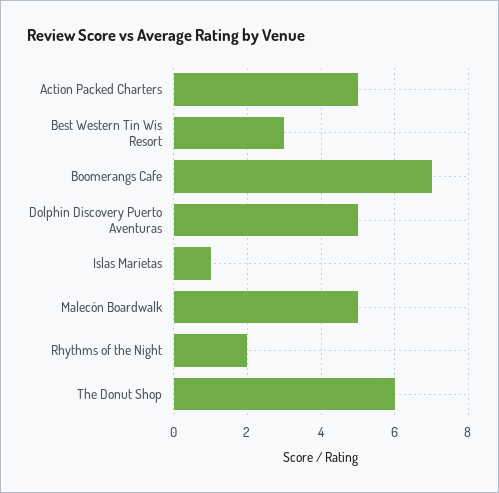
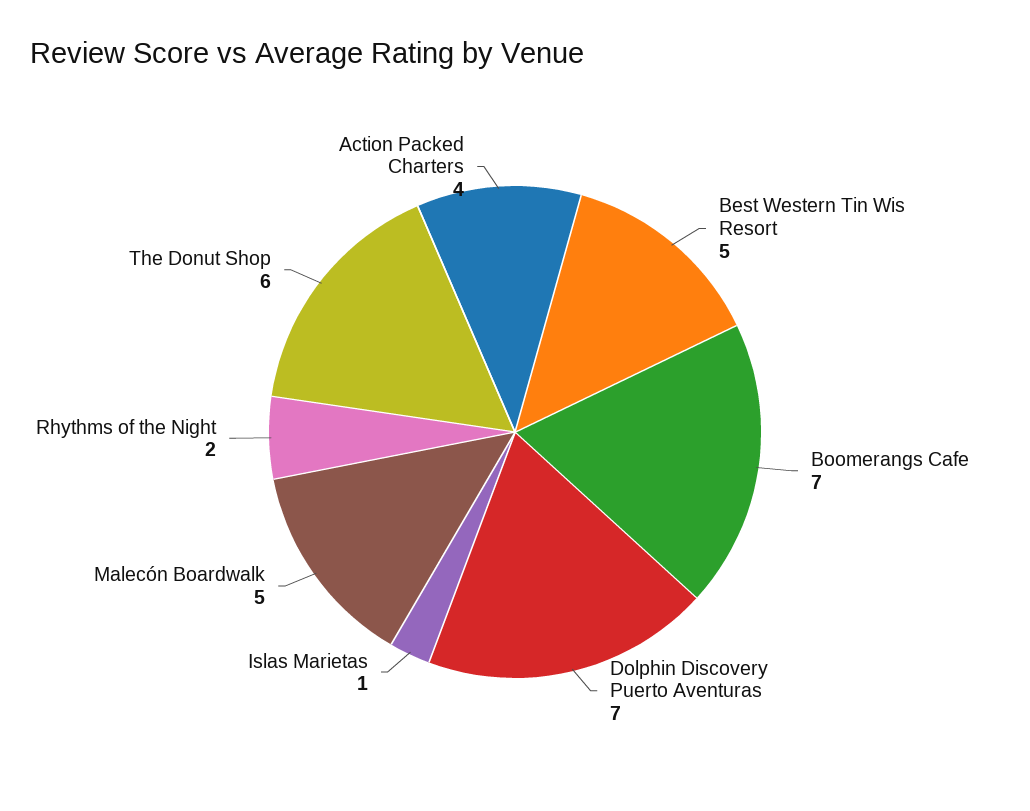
Action Packed Charters: 5 -> 4
Best Western Tin Wis Resort: 3 -> 5
Dolphin Discovery Puerto Aventuras: 5 -> 7

